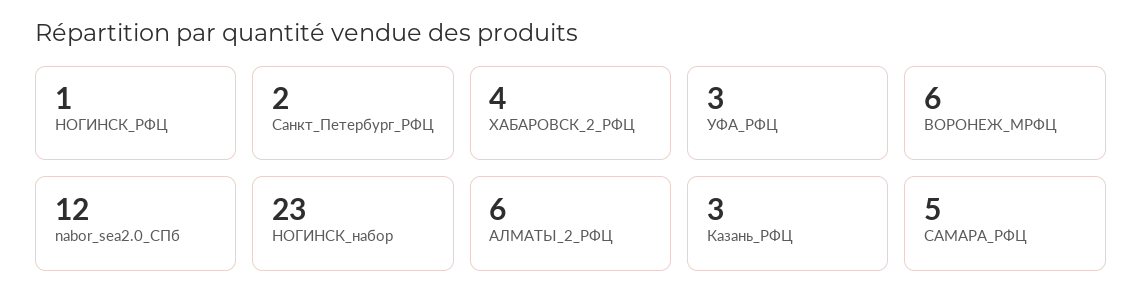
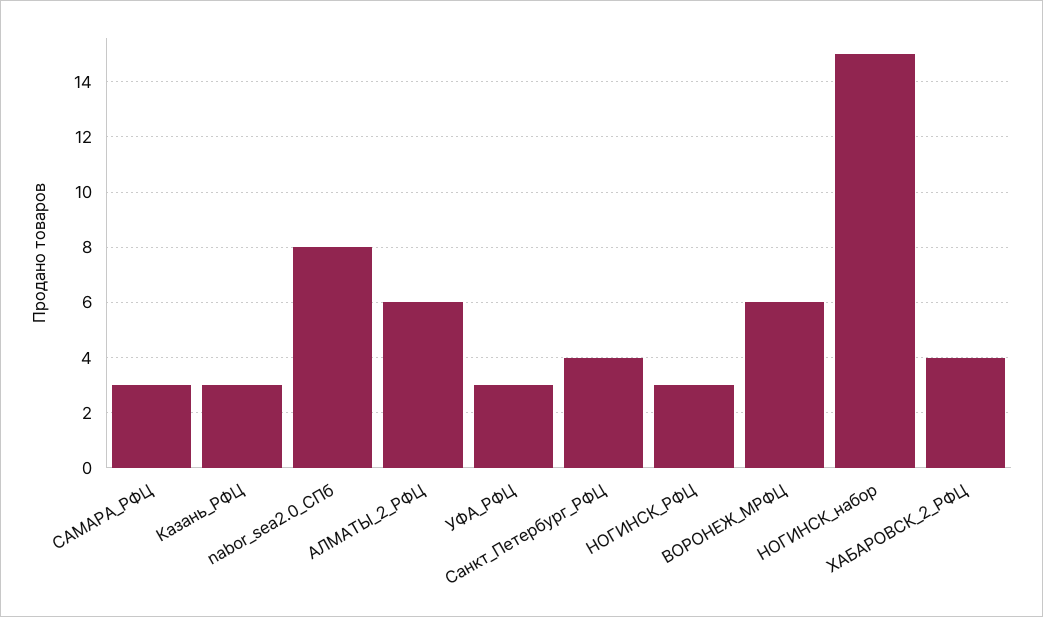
НОГИНСК_РФЦ: 1 -> 3
Санкт_Петербург_РФЦ: 2 -> 4
nabor_sea2.0_СПб: 12 -> 8
НОГИНСК_набор: 23 -> 15
САМАРА_РФЦ: 5 -> 3

